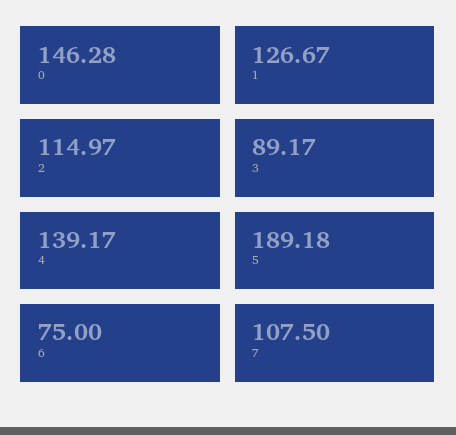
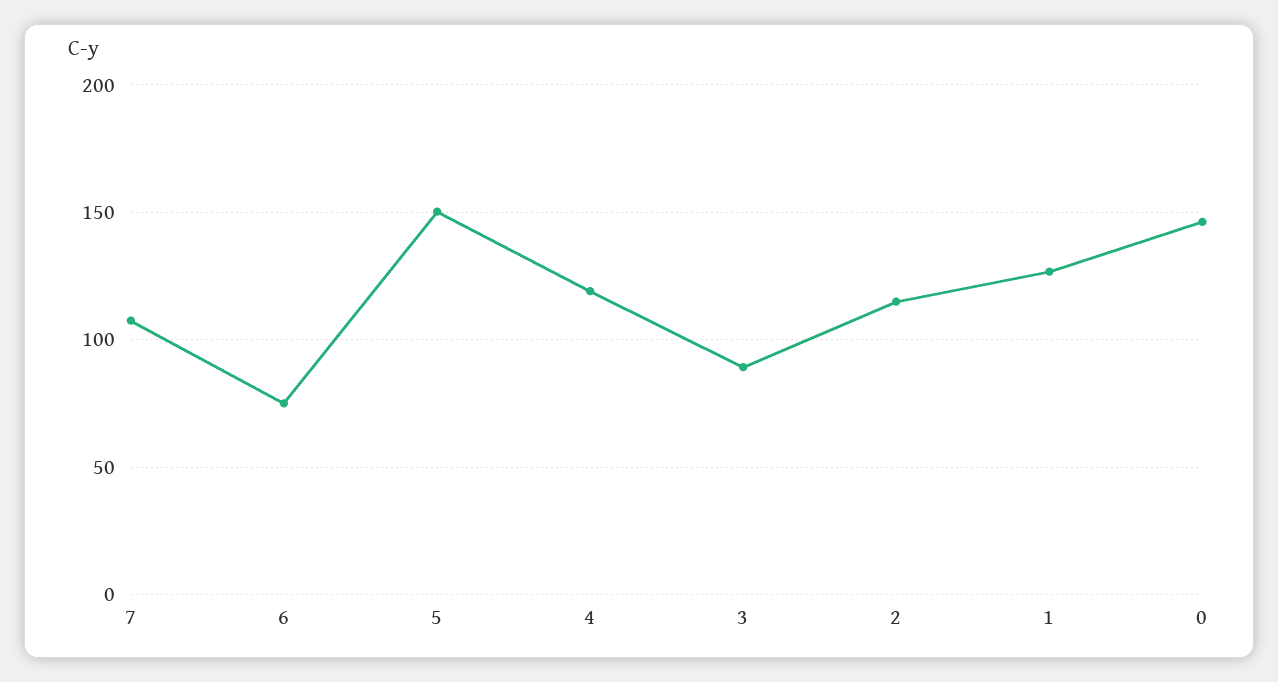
4: 139.17 -> 120
5: 189.18 -> 150

